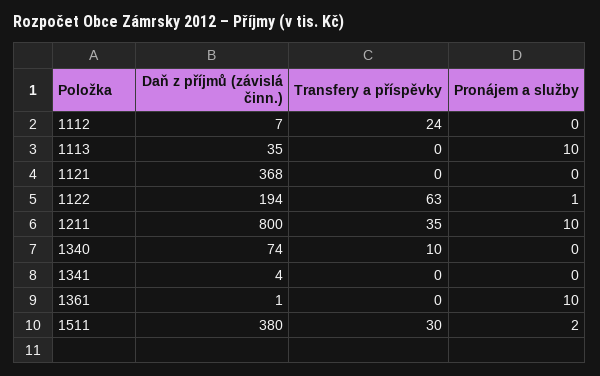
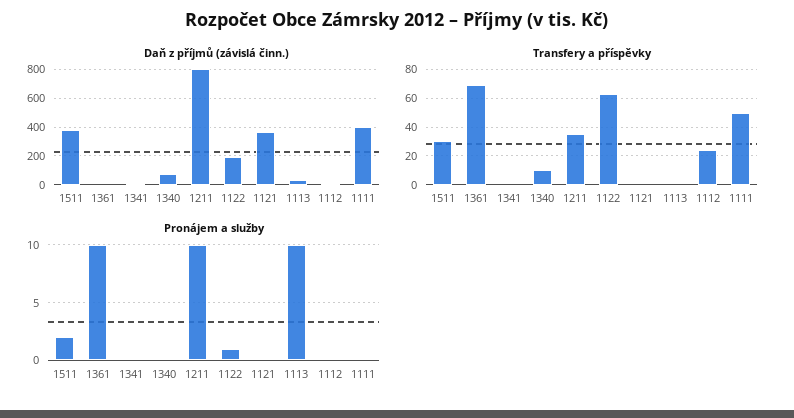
Transfery a příspěvky, 1361: 0 -> 70
Daň z příjmů (závislá činn.), 1111: none -> 400
Transfery a příspěvky, 1111: none -> 50
Pronájem a služby, 1111: none -> 0

